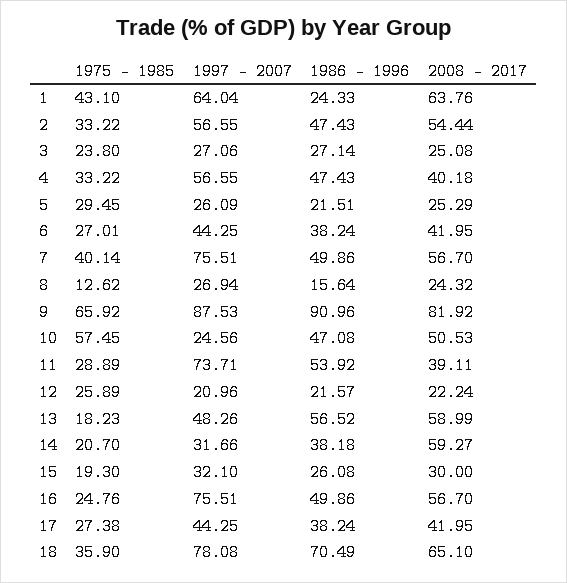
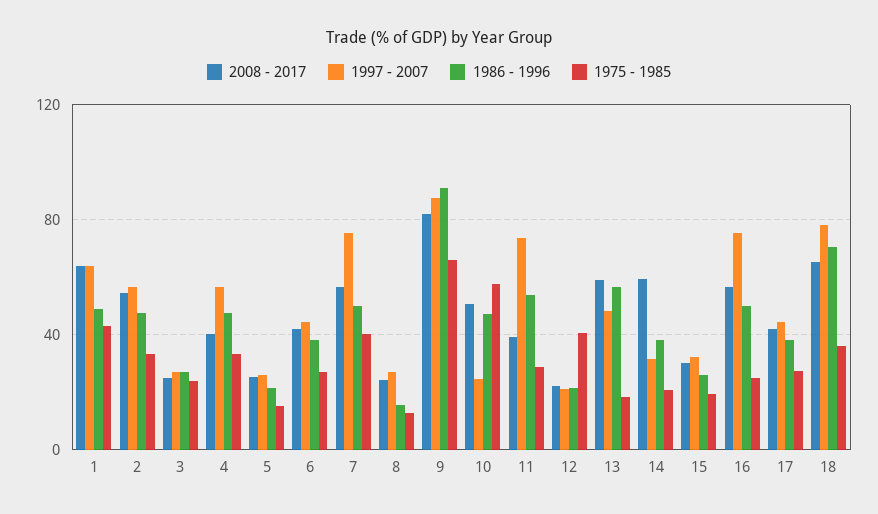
1986 - 1996, 1: 24.33 -> 50
1975 - 1985, 5: 29.45 -> 15
1975 - 1985, 12: 25.89 -> 40

